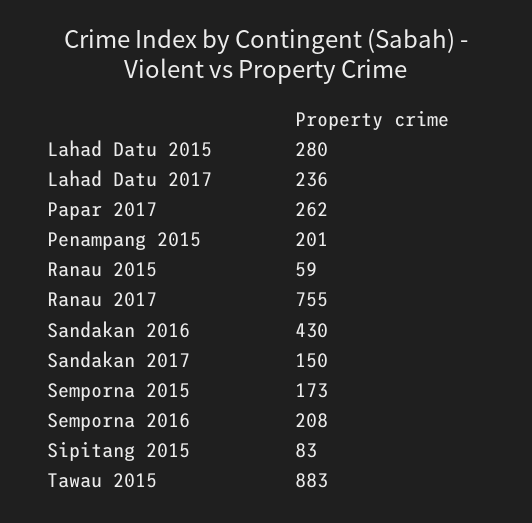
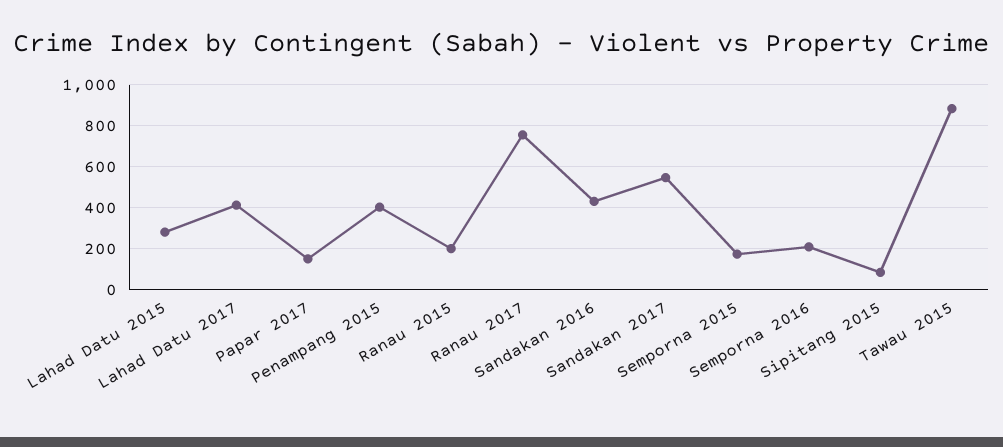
Lahad Datu 2017: 236 -> 400
Papar 2017: 262 -> 150
Penampang 2015: 201 -> 400
Ranau 2015: 59 -> 200
Sandakan 2017: 150 -> 550

